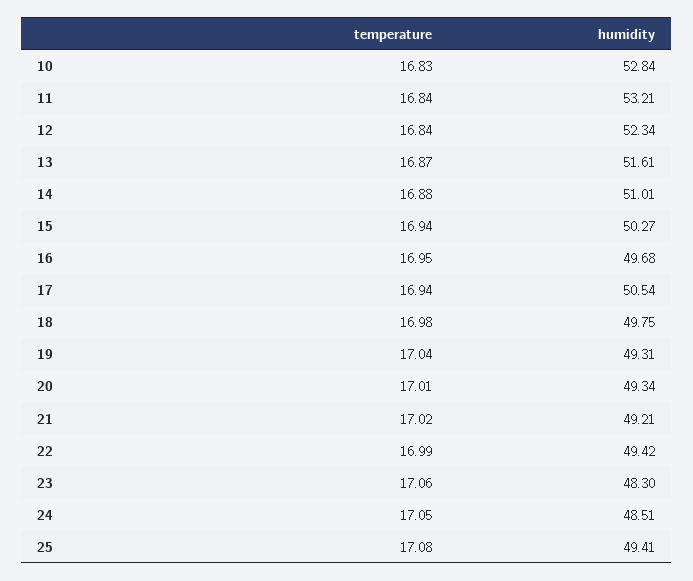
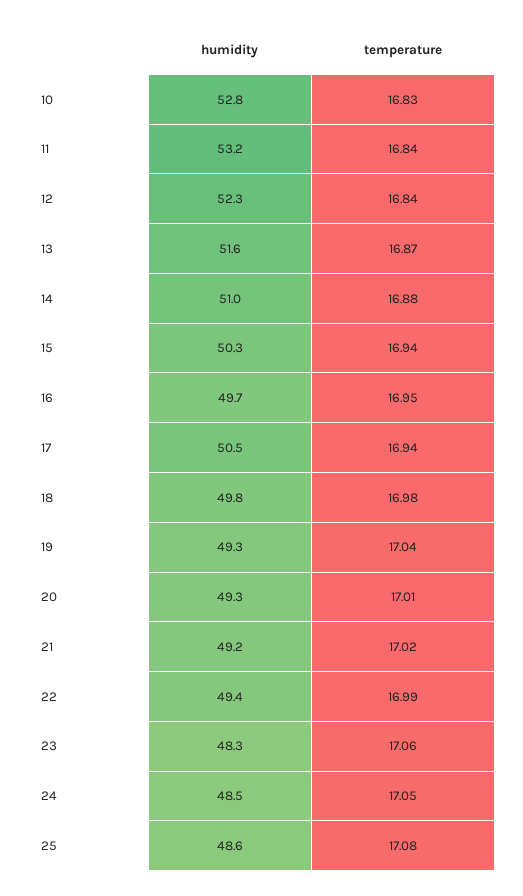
humidity, 25: 49.41 -> 48.6

